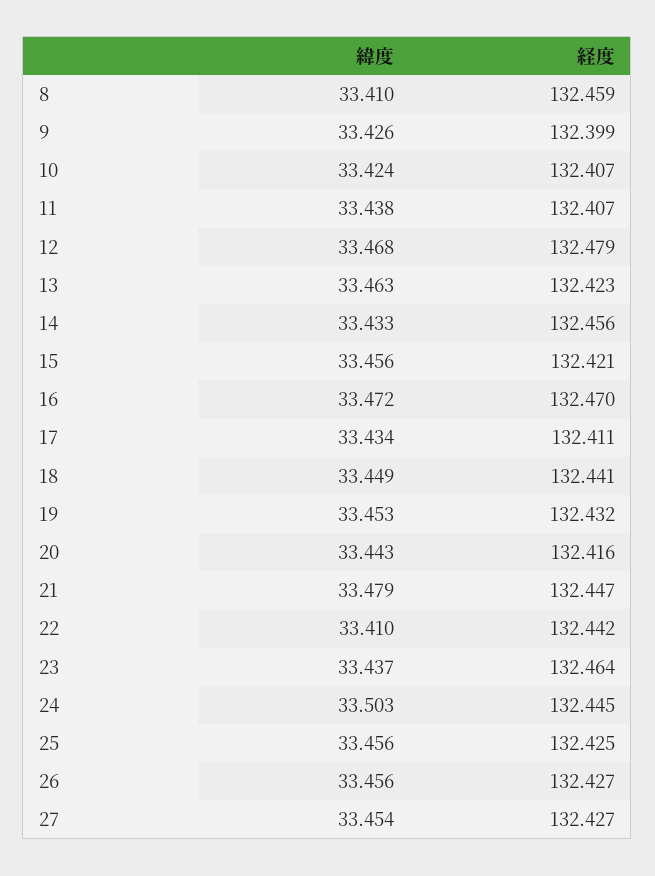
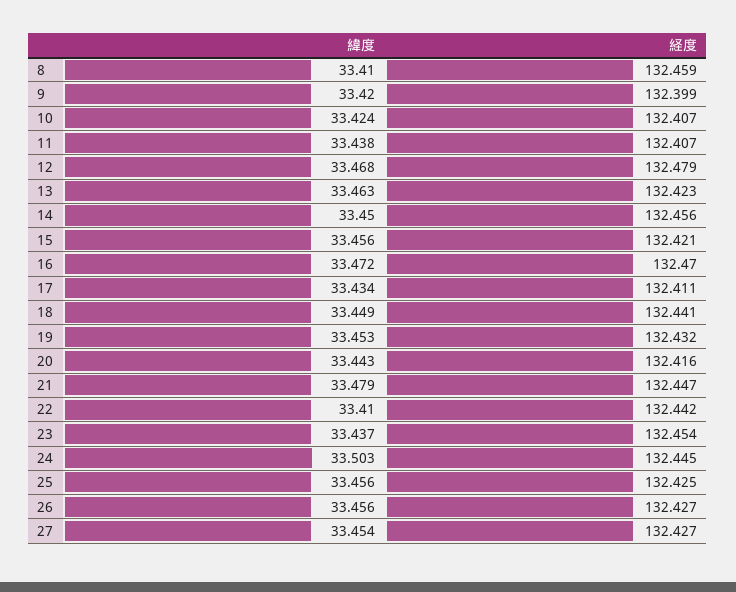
緯度, 9: 33.426 -> 33.42
緯度, 14: 33.433 -> 33.45
経度, 23: 132.464 -> 132.454

